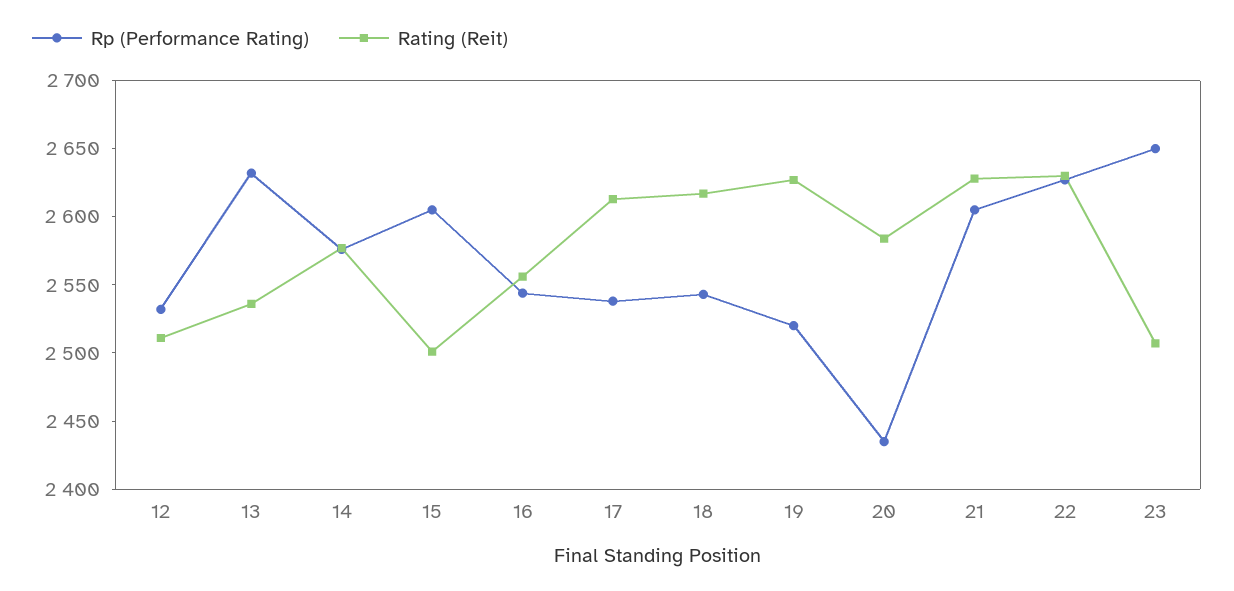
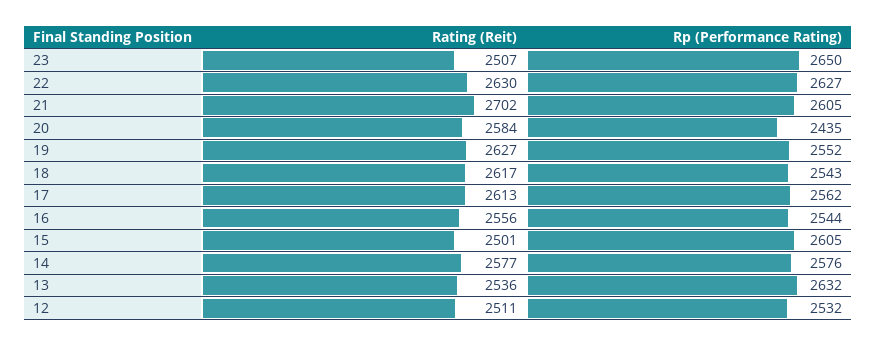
Rp (Performance Rating), 17: 2540 -> 2562
Rp (Performance Rating), 19: 2520 -> 2552
Rating (Reit), 21: 2630 -> 2702

